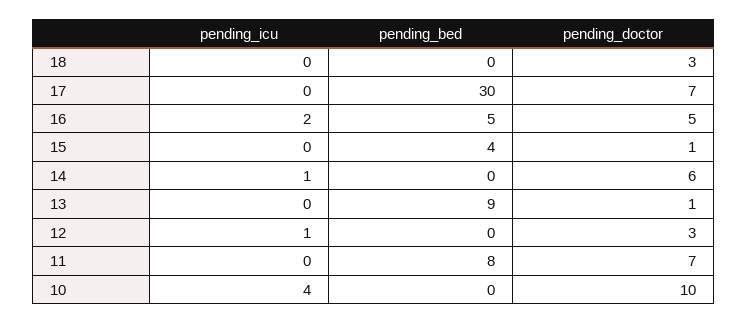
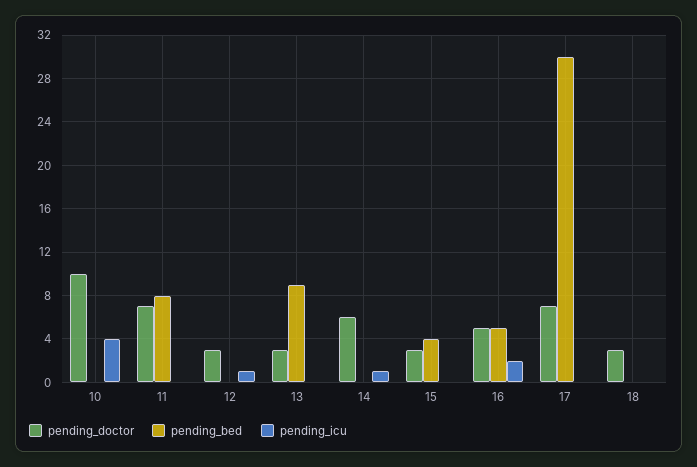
pending_doctor, 15: 1 -> 3
pending_doctor, 13: 1 -> 3

